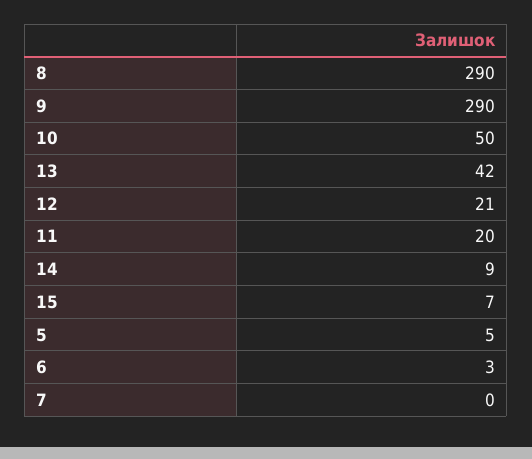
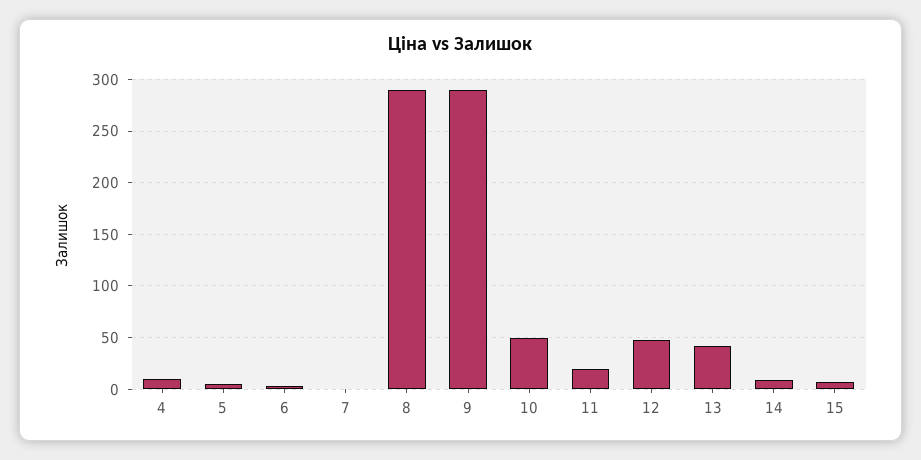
12: 21 -> 50
4: none -> 10

